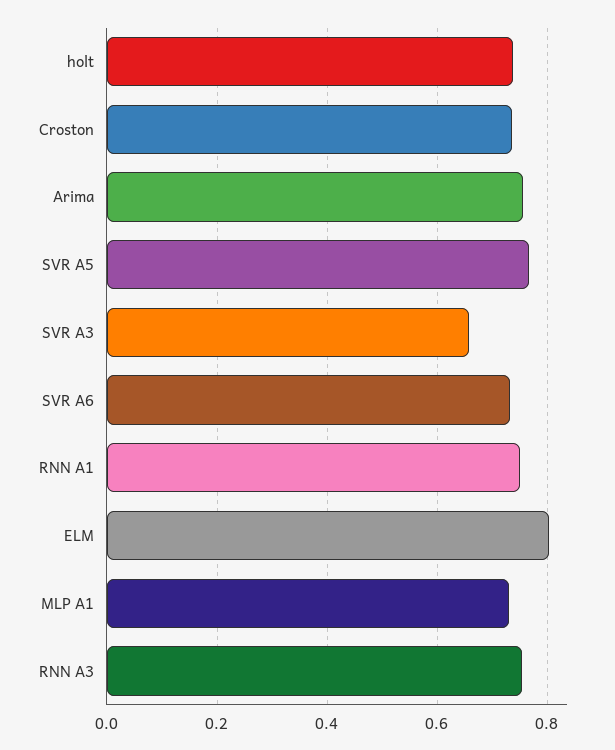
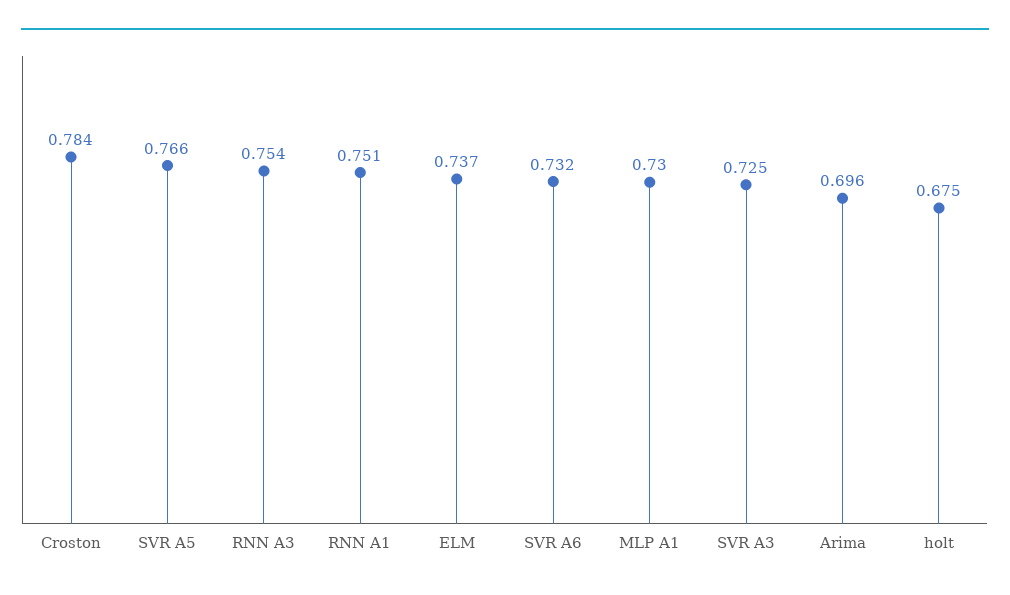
holt: 0.74 -> 0.675
Croston: 0.74 -> 0.784
Arima: 0.76 -> 0.696
SVR A3: 0.66 -> 0.725
ELM: 0.8 -> 0.737

